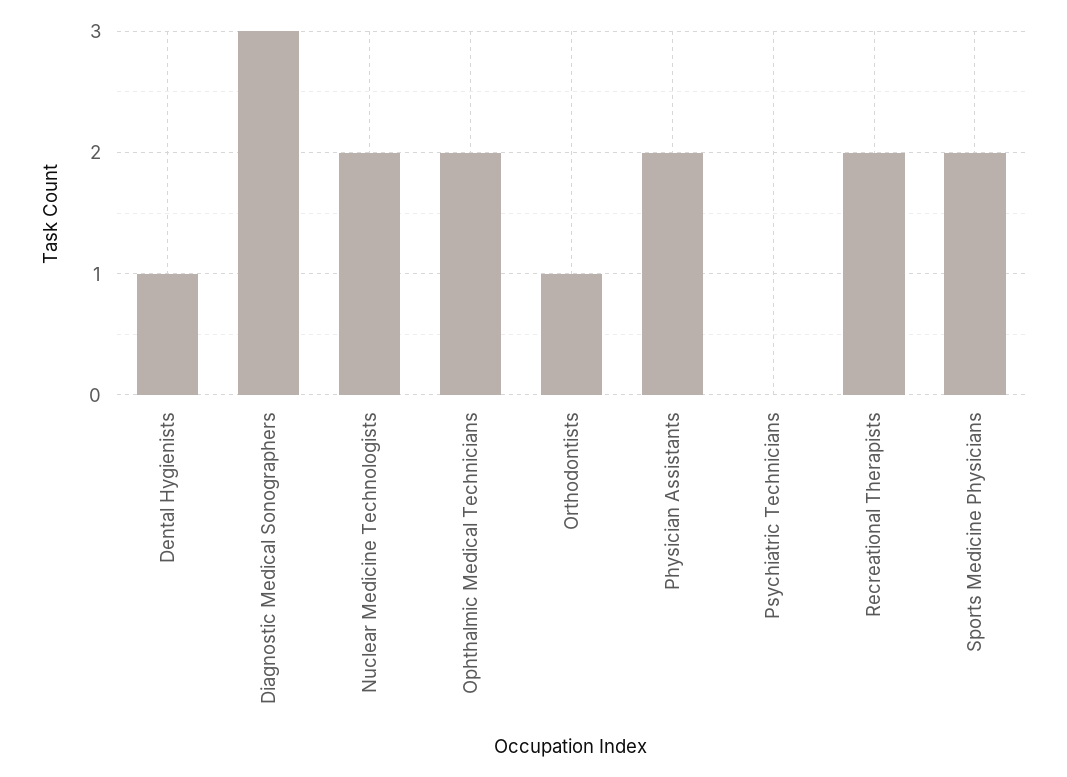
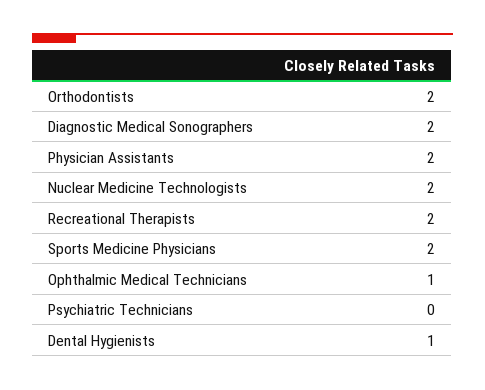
Diagnostic Medical Sonographers: 3 -> 2
Ophthalmic Medical Technicians: 2 -> 1
Orthodontists: 1 -> 2

